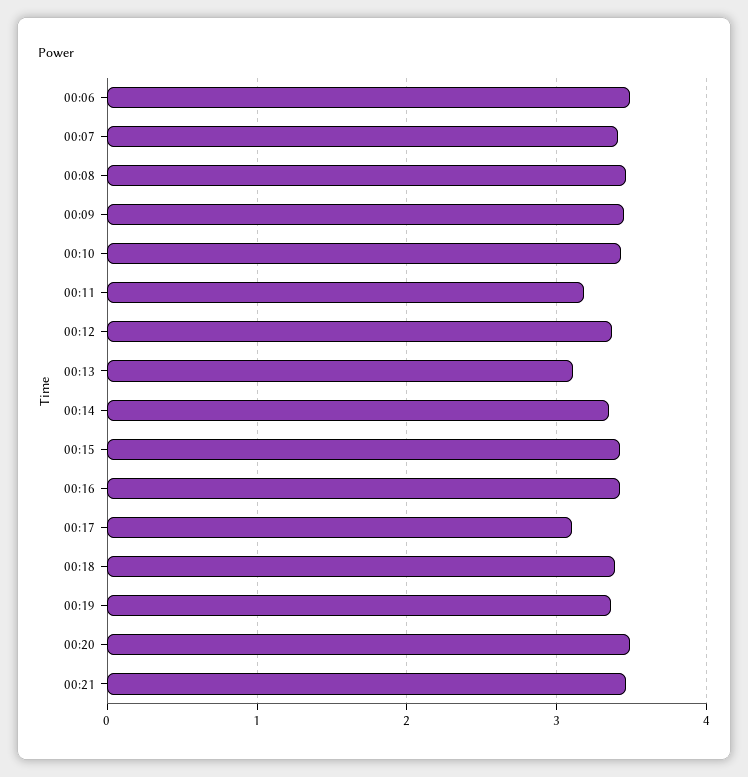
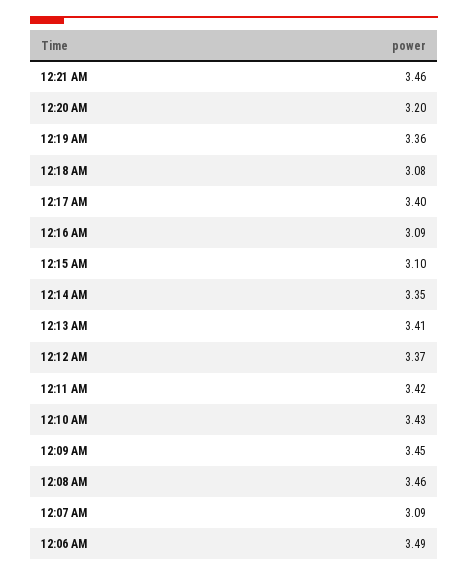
00:07: 3.4 -> 3.09
00:11: 3.2 -> 3.42
00:13: 3.1 -> 3.41
00:15: 3.4 -> 3.1
00:16: 3.4 -> 3.09
00:17: 3.1 -> 3.4
00:18: 3.4 -> 3.08
00:20: 3.5 -> 3.2

